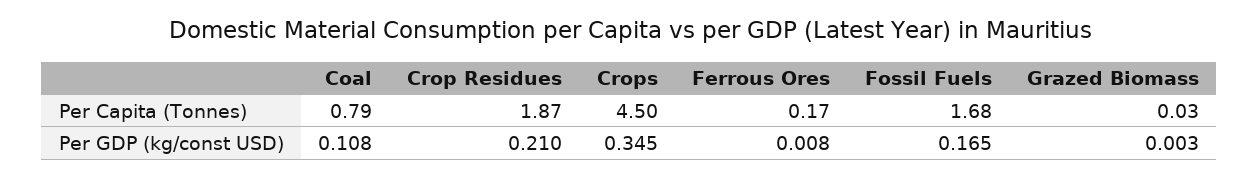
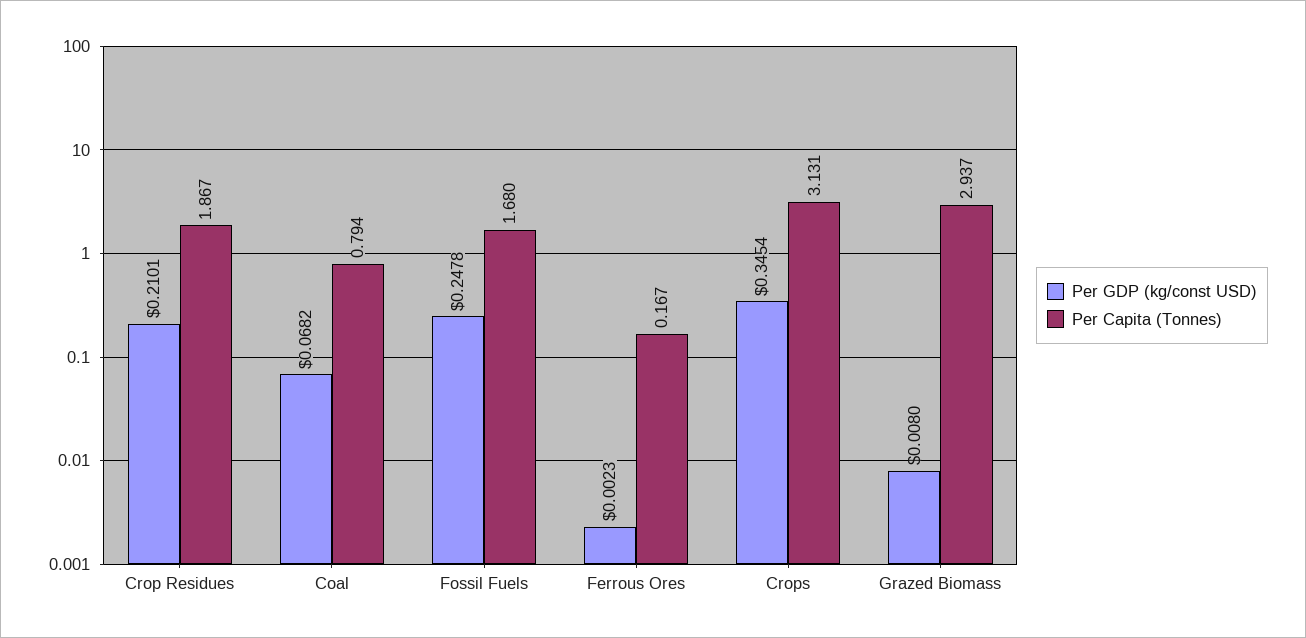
Per Capita (Tonnes), Crops: 4.5 -> 3.131
Per Capita (Tonnes), Grazed Biomass: 0.03 -> 2.937
Per GDP (kg/const USD), Coal: 0.108 -> 0.0682
Per GDP (kg/const USD), Ferrous Ores: 0.008 -> 0.0023
Per GDP (kg/const USD), Fossil Fuels: 0.165 -> 0.2478
Per GDP (kg/const USD), Grazed Biomass: 0.003 -> 0.008

